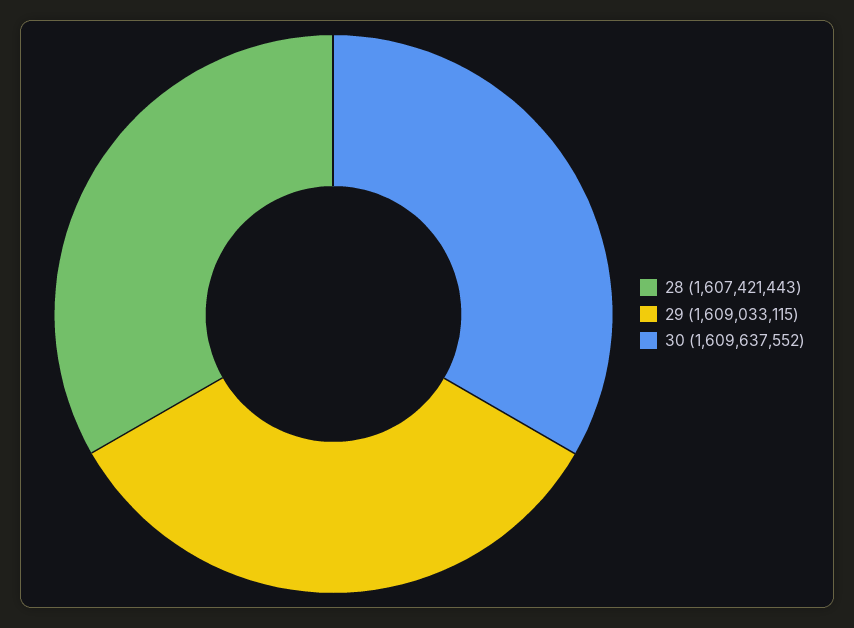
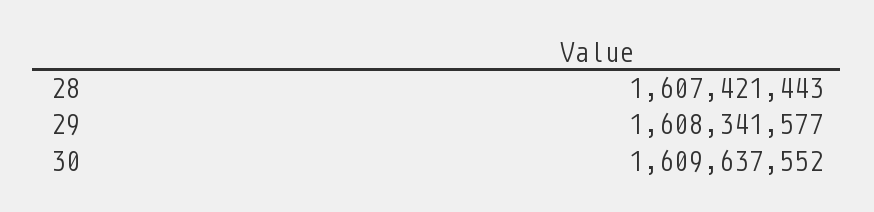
29: 1609033115 -> 1608341577

